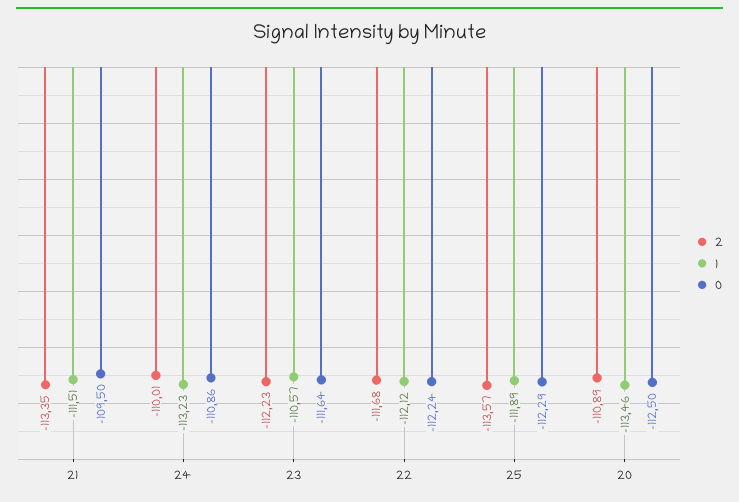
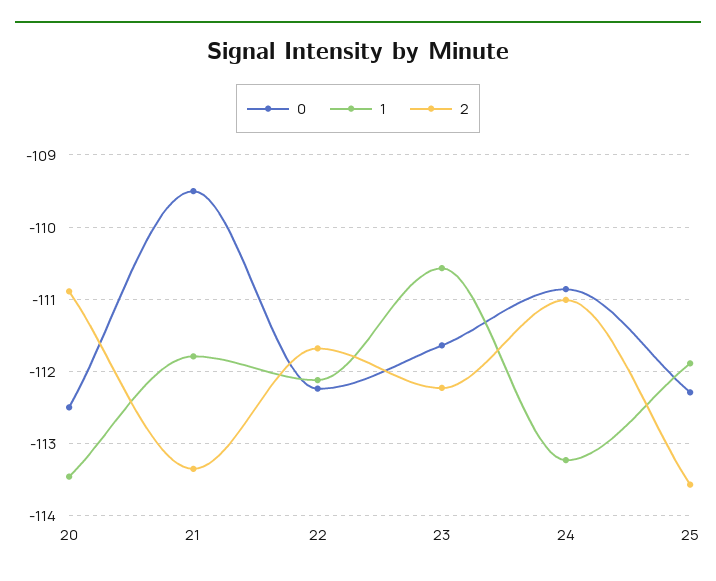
1, 21: -111.51 -> -111.8
2, 24: -110.01 -> -111

